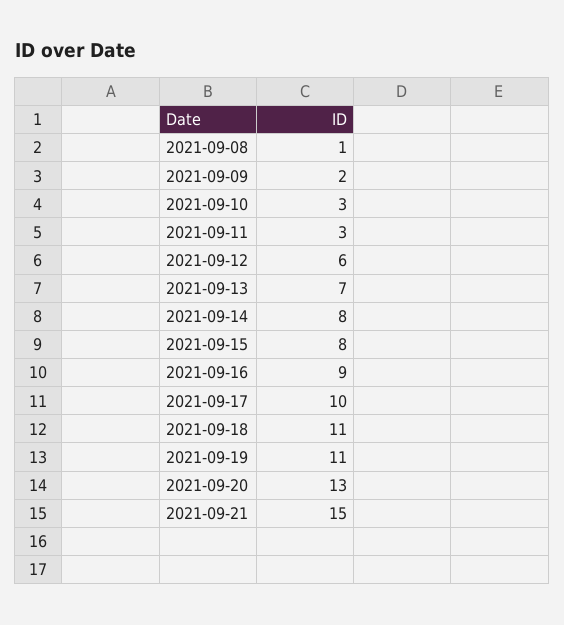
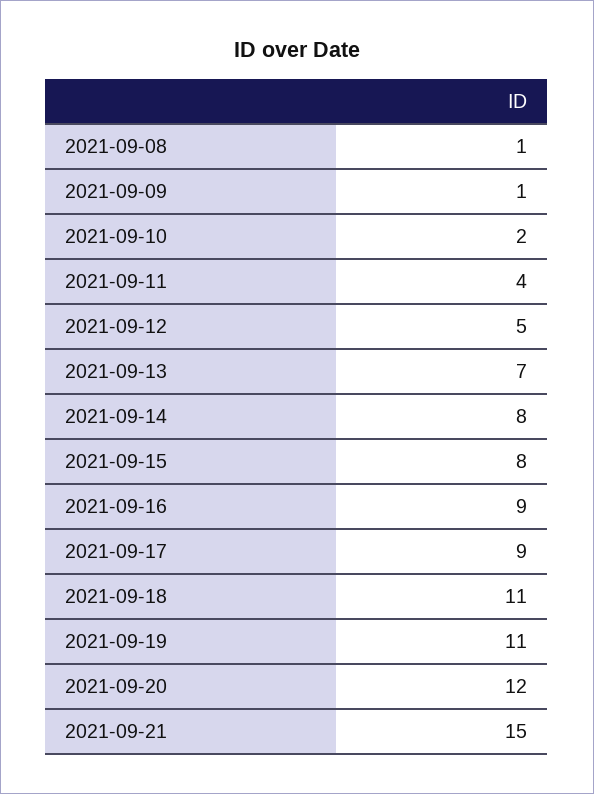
2021-09-09: 2 -> 1
2021-09-10: 3 -> 2
2021-09-11: 3 -> 4
2021-09-12: 6 -> 5
2021-09-17: 10 -> 9
2021-09-20: 13 -> 12

